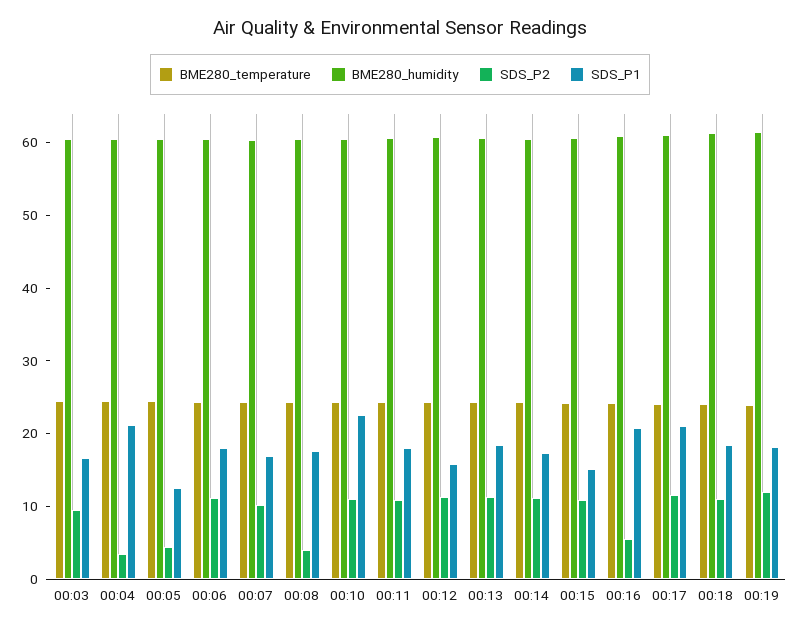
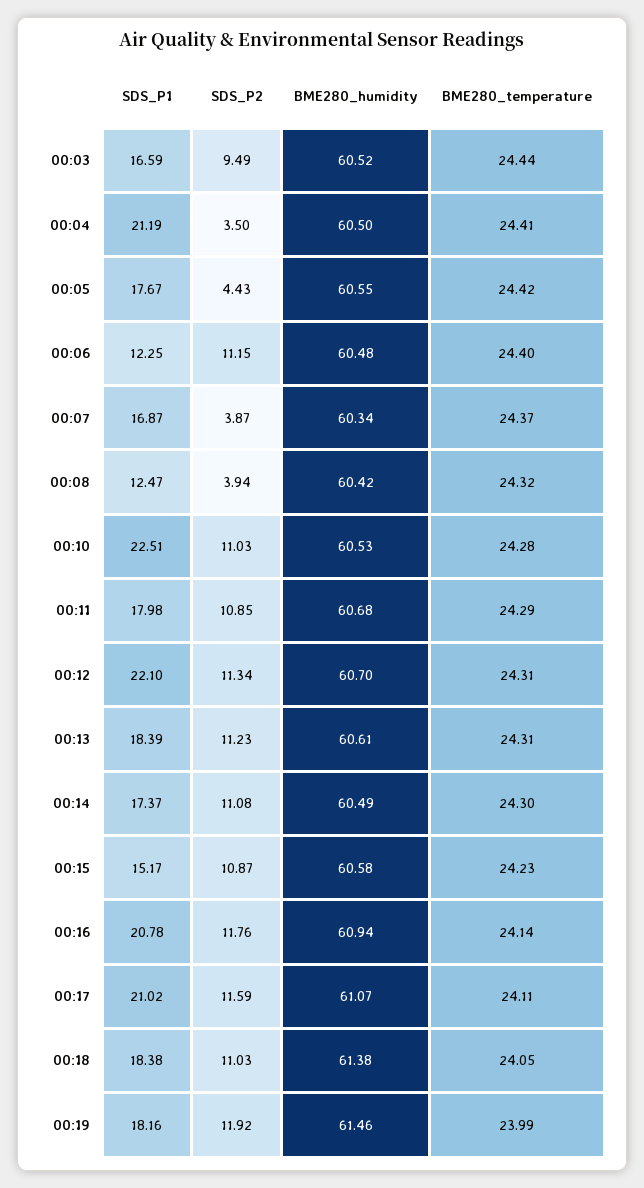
SDS_P1, 00:05: 12 -> 17.67
SDS_P1, 00:06: 18 -> 12.25
SDS_P2, 00:07: 10 -> 3.87
SDS_P1, 00:08: 18 -> 12.47
SDS_P1, 00:12: 16 -> 22.1
SDS_P2, 00:16: 6 -> 11.76

